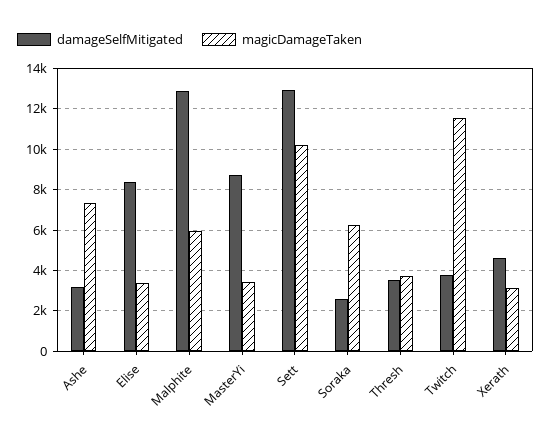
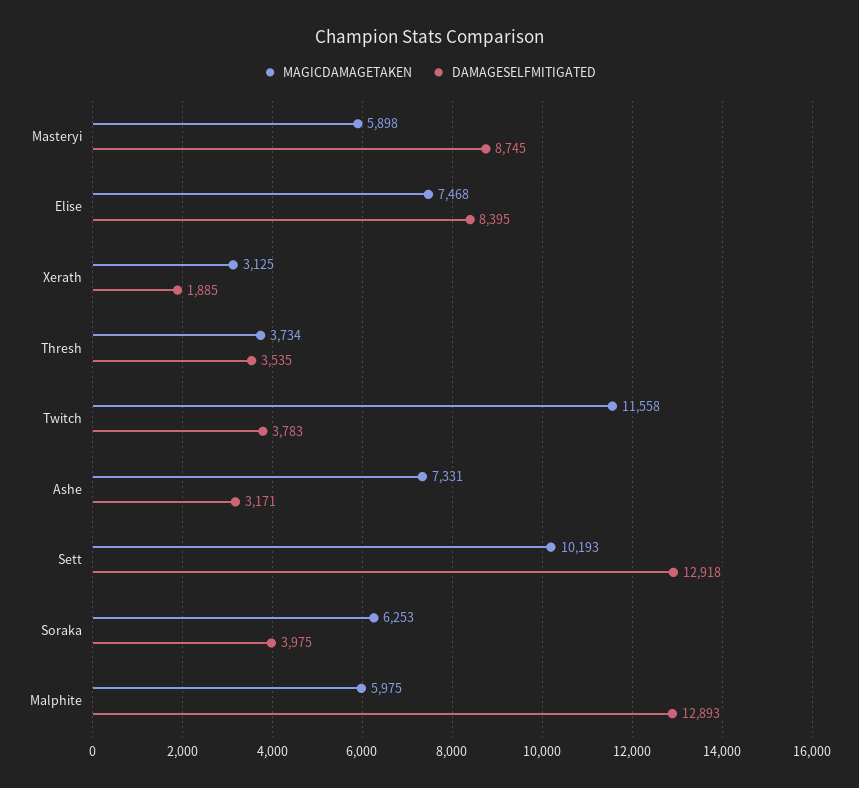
magicDamageTaken, Elise: 3500 -> 7468
magicDamageTaken, MasterYi: 3500 -> 5898
damageSelfMitigated, Soraka: 2500 -> 3975
damageSelfMitigated, Xerath: 4500 -> 1885

